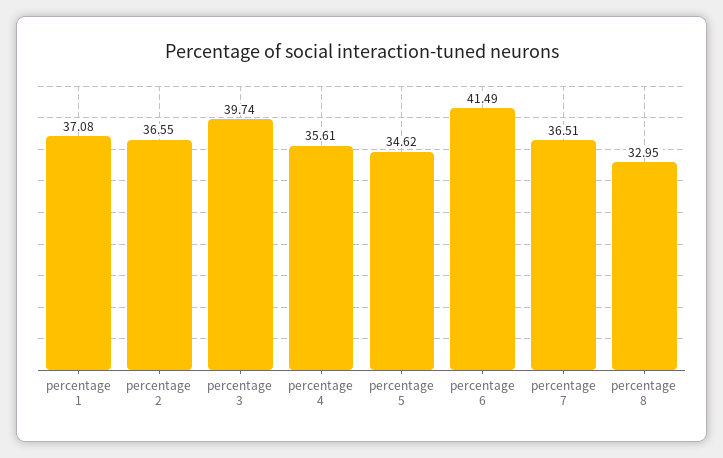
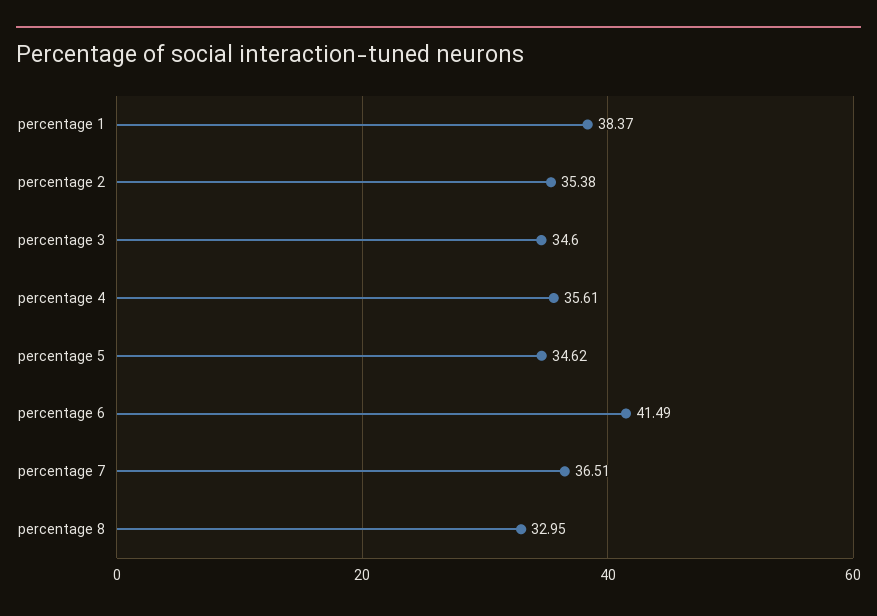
percentage 1: 37.08 -> 38.37
percentage 2: 36.55 -> 35.38
percentage 3: 39.74 -> 34.6

